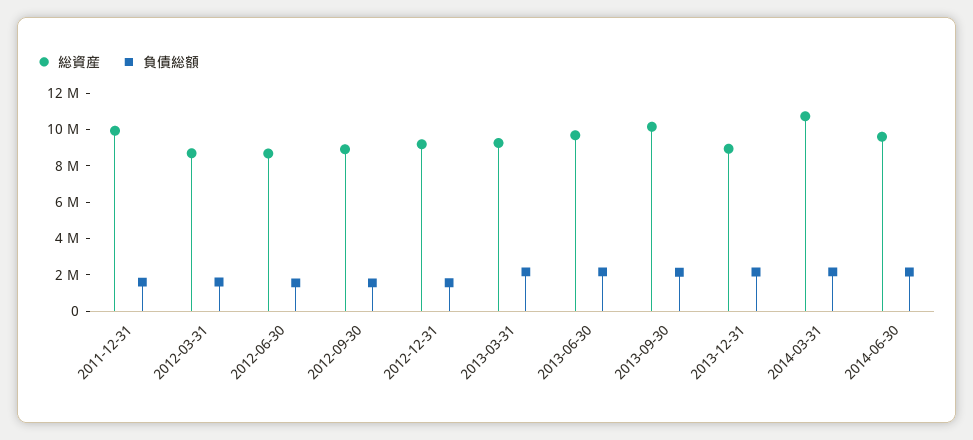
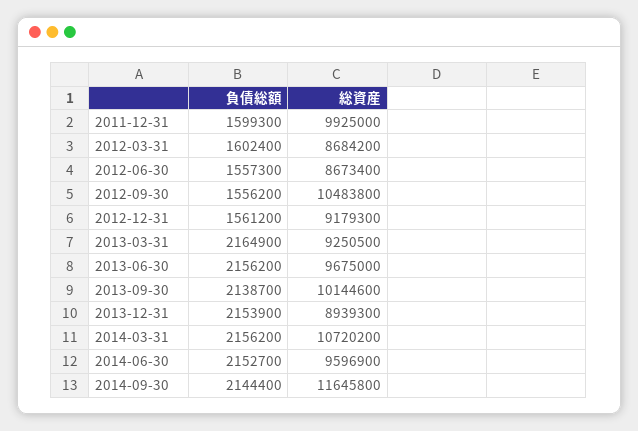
総資産, 2012-09-30: 9000000 -> 10483800
負債総額, 2014-09-30: none -> 2144400
総資産, 2014-09-30: none -> 11645800

